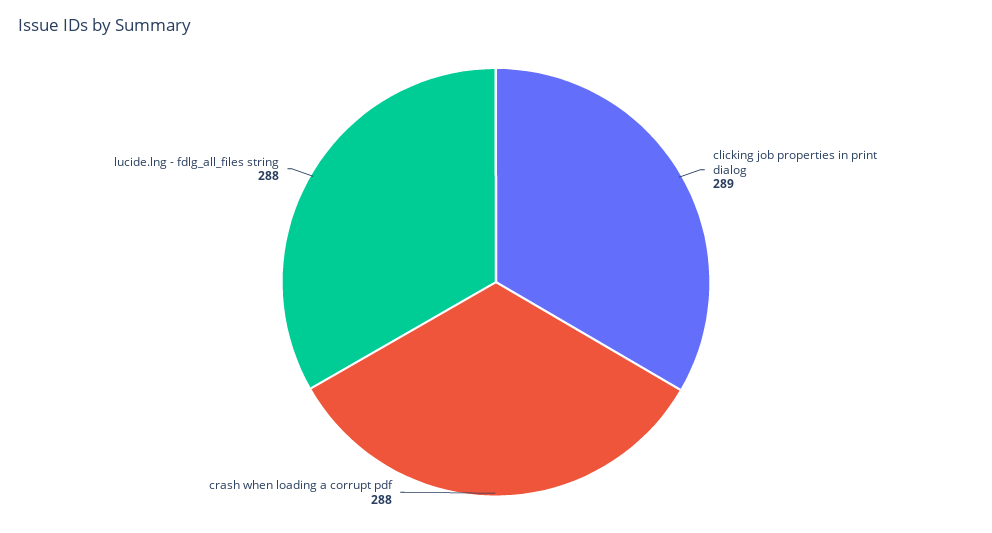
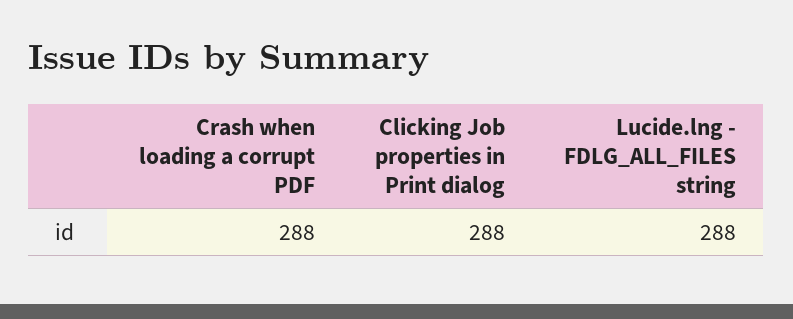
clicking job properties in print dialog: 289 -> 288

